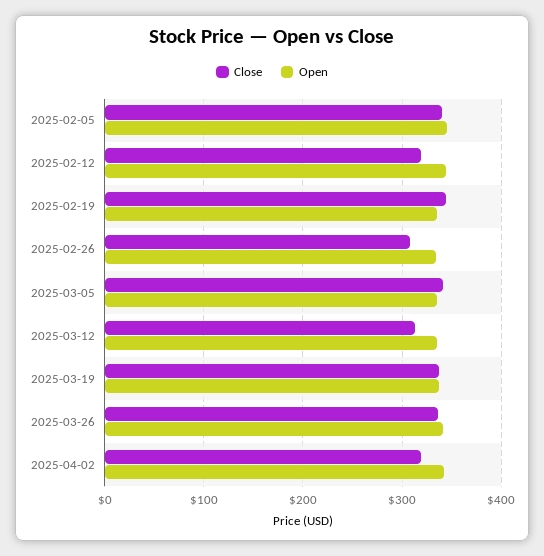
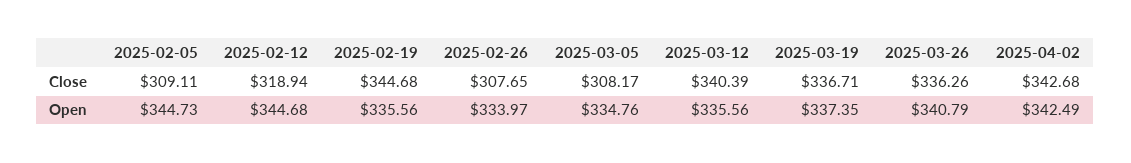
Close, 2025-02-05: 340 -> 309.11
Close, 2025-03-05: 340 -> 308.17
Close, 2025-03-12: 310 -> 340.39
Close, 2025-04-02: 320 -> 342.68

